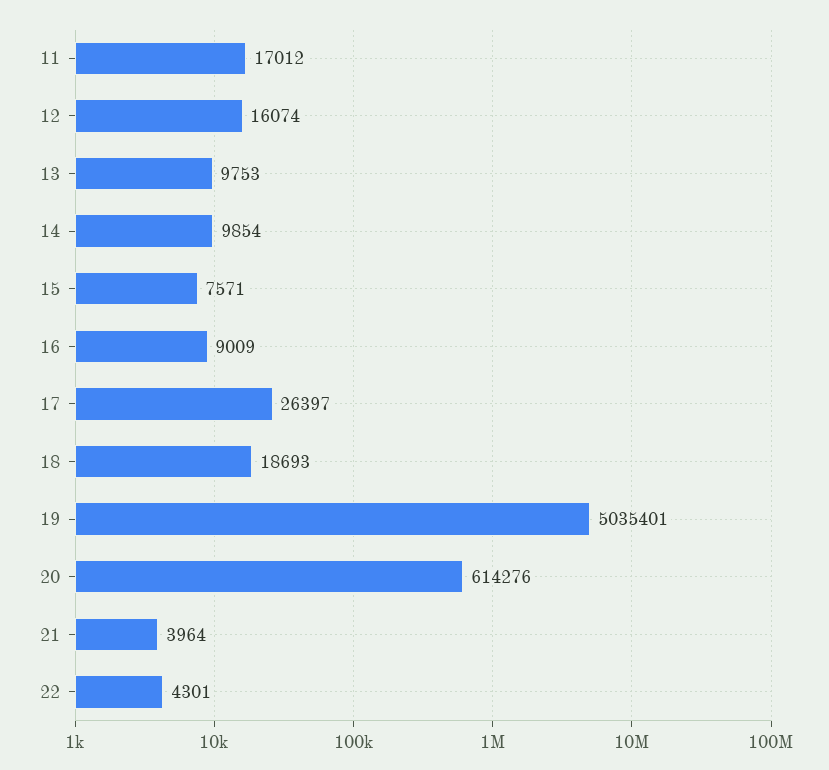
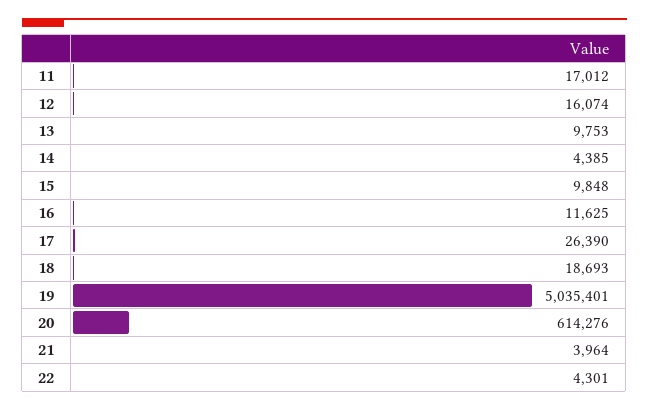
14: 9854 -> 4385
15: 7571 -> 9848
16: 9009 -> 11625
17: 26397 -> 26390

